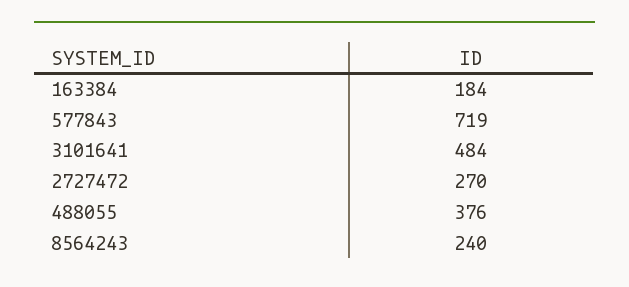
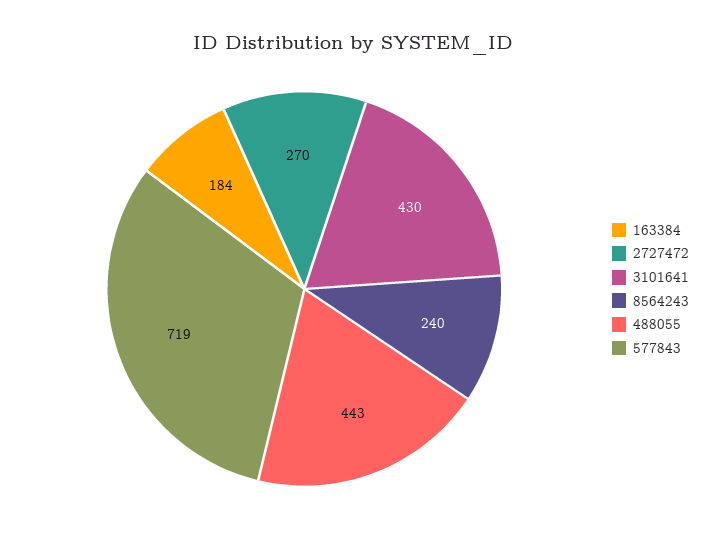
3101641: 484 -> 430
488055: 376 -> 443

